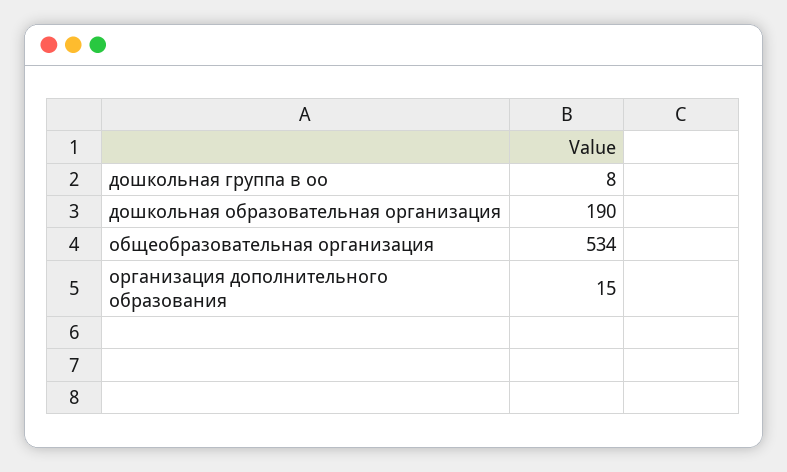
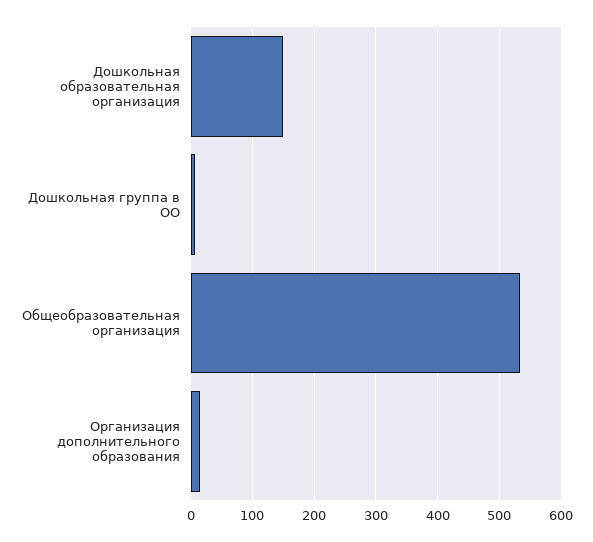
дошкольная образовательная организация: 190 -> 150

